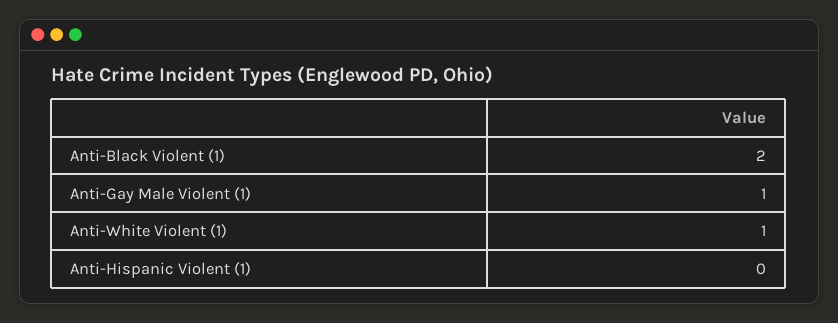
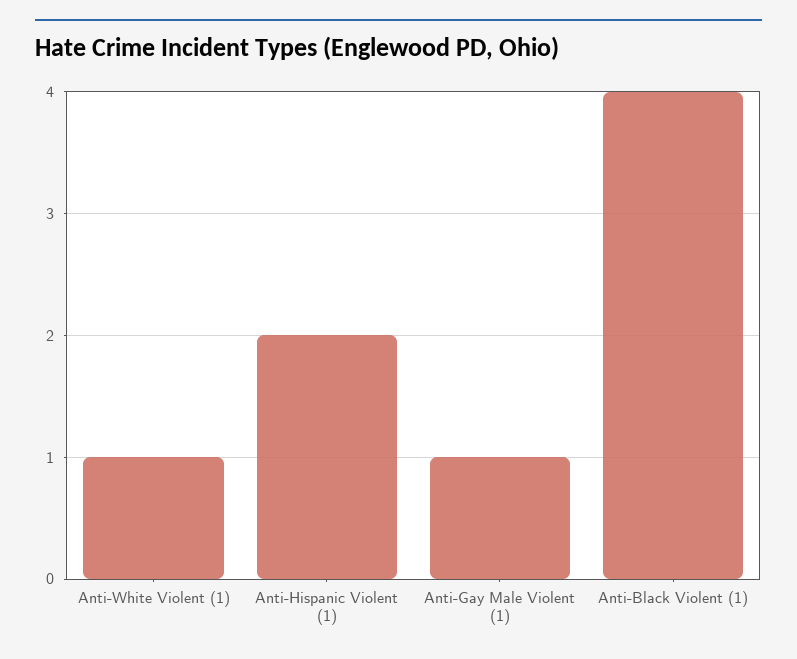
Anti-Black Violent (1): 2 -> 4
Anti-Hispanic Violent (1): 0 -> 2

